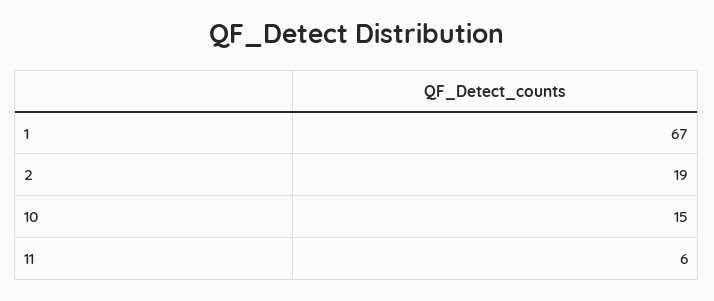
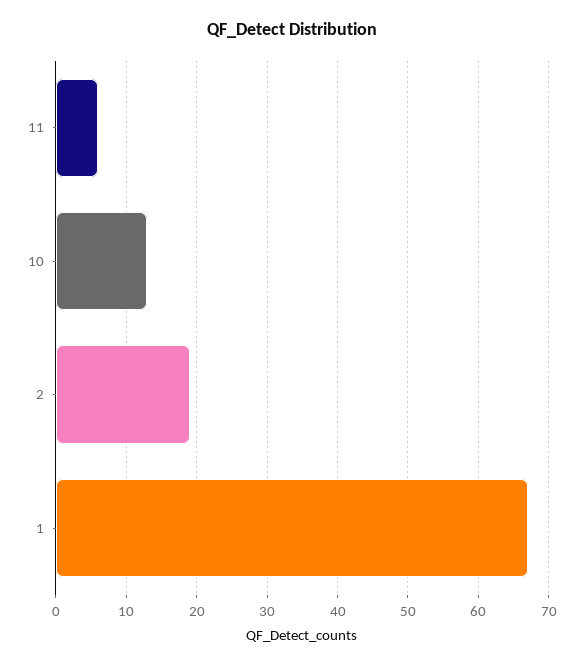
10: 15 -> 13

